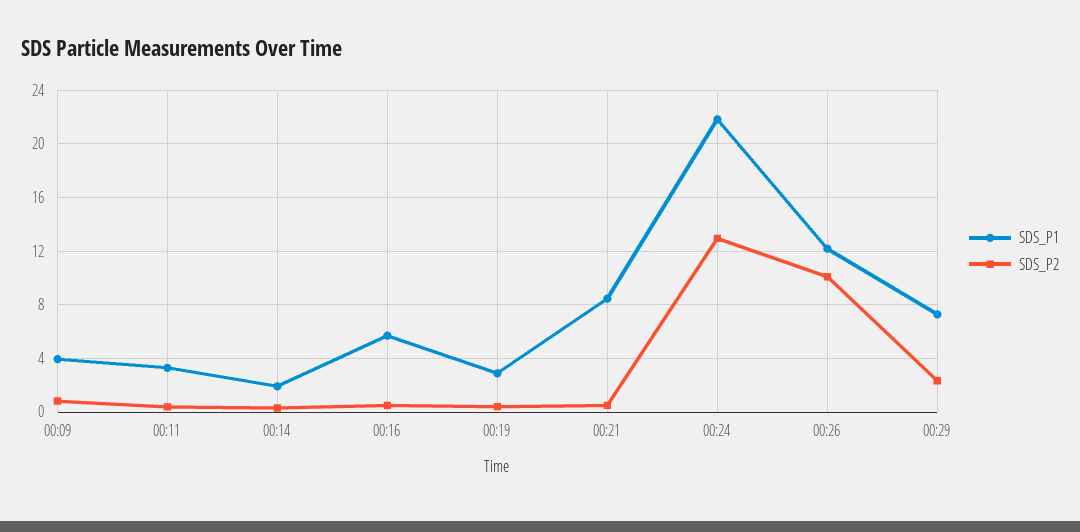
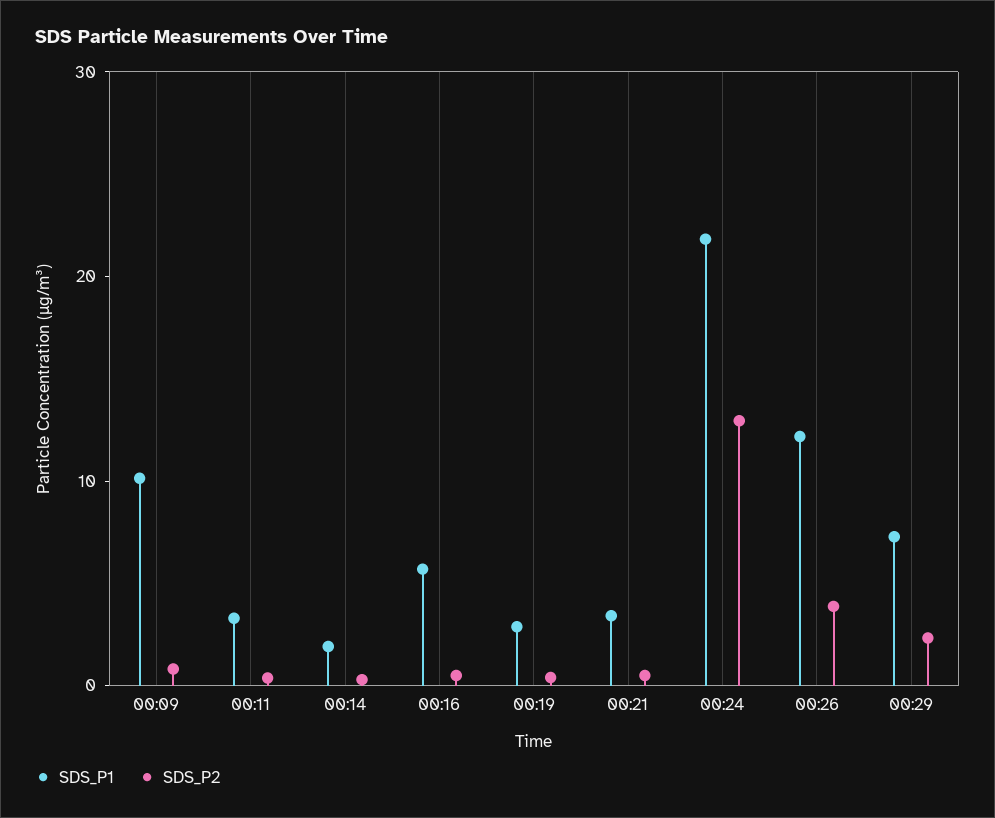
SDS_P1, 00:09: 4 -> 10
SDS_P1, 00:21: 8.5 -> 4
SDS_P2, 00:26: 10 -> 4

